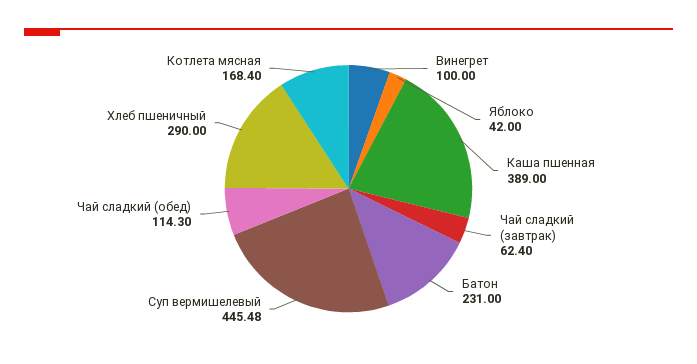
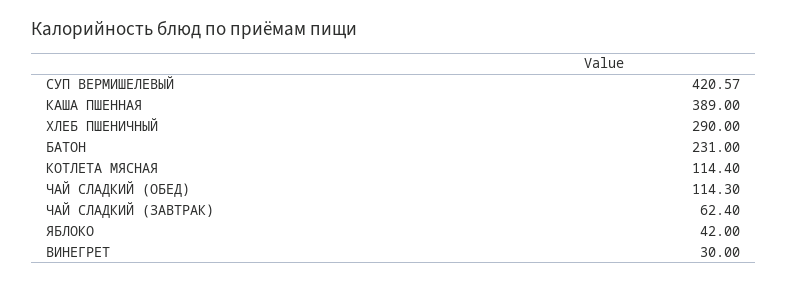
Винегрет: 100 -> 30
Суп вермишелевый: 445.48 -> 420.57
Котлета мясная: 168.4 -> 114.4

